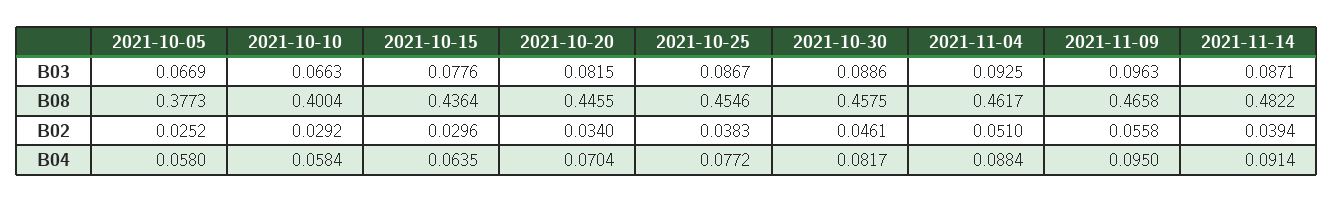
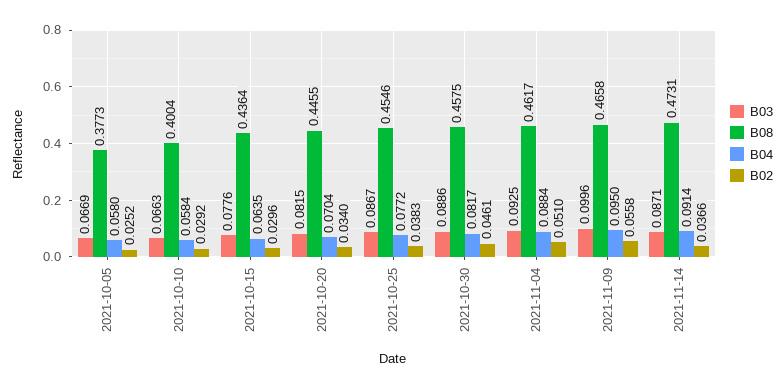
B03, 2021-11-09: 0.0963 -> 0.0996
B08, 2021-11-14: 0.4822 -> 0.4731
B02, 2021-11-14: 0.0394 -> 0.0366

